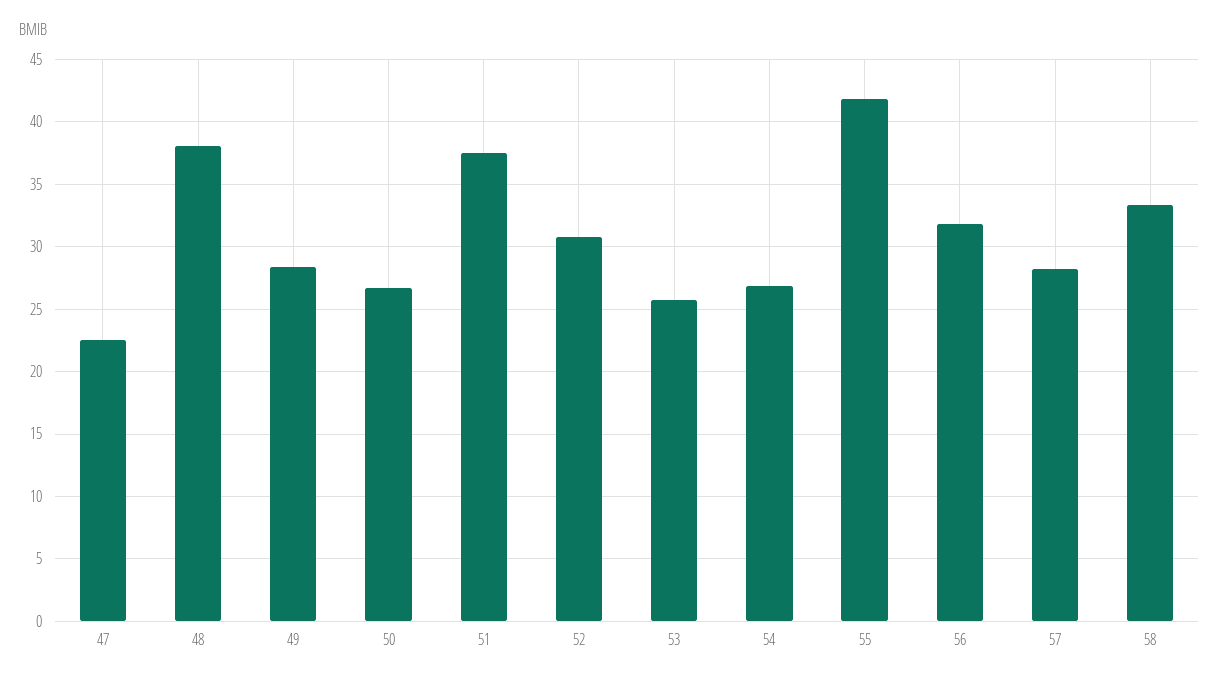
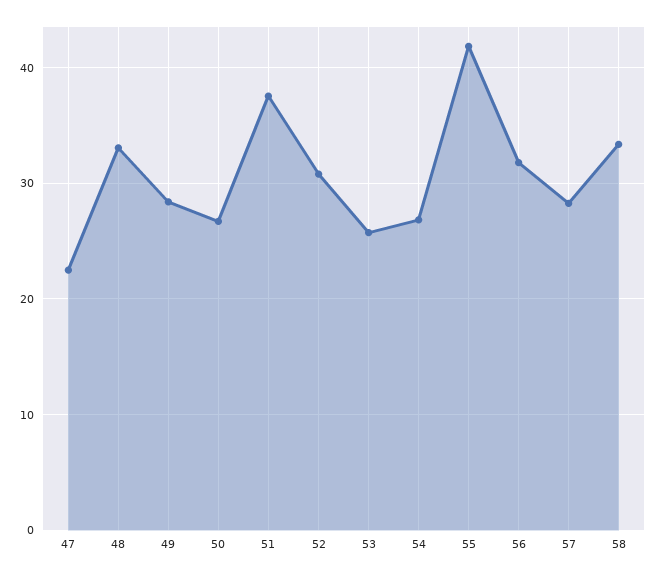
48: 38 -> 33

